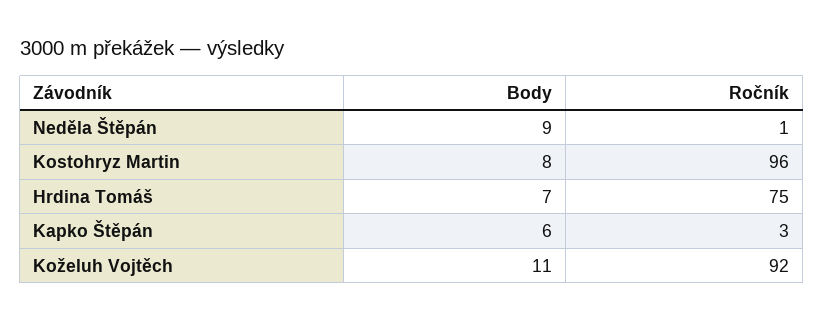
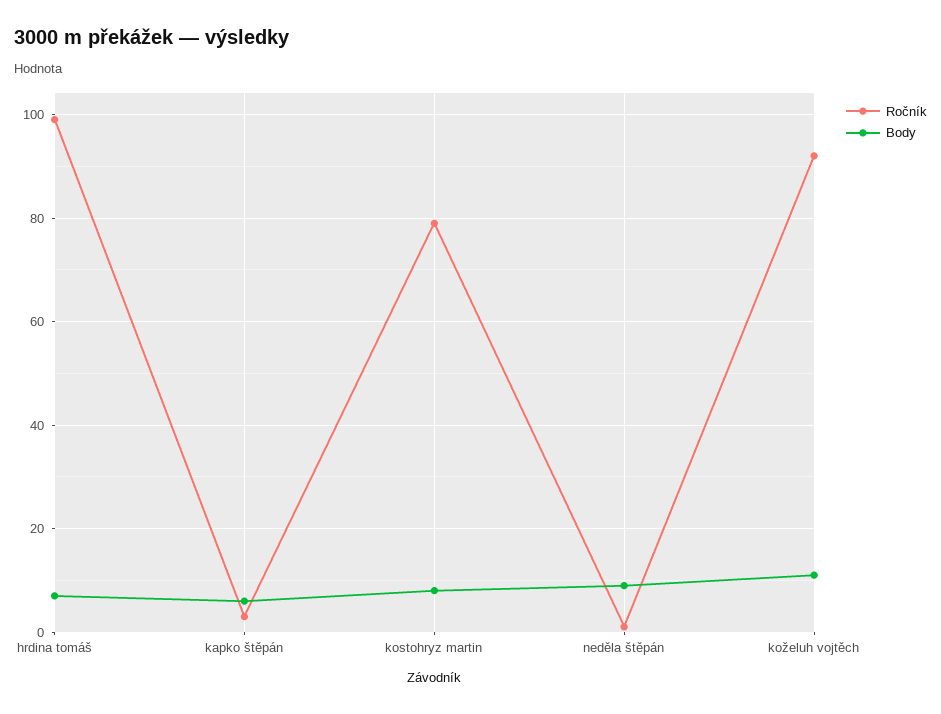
Ročník, Kostohryz Martin: 96 -> 80
Ročník, Hrdina Tomáš: 75 -> 100

